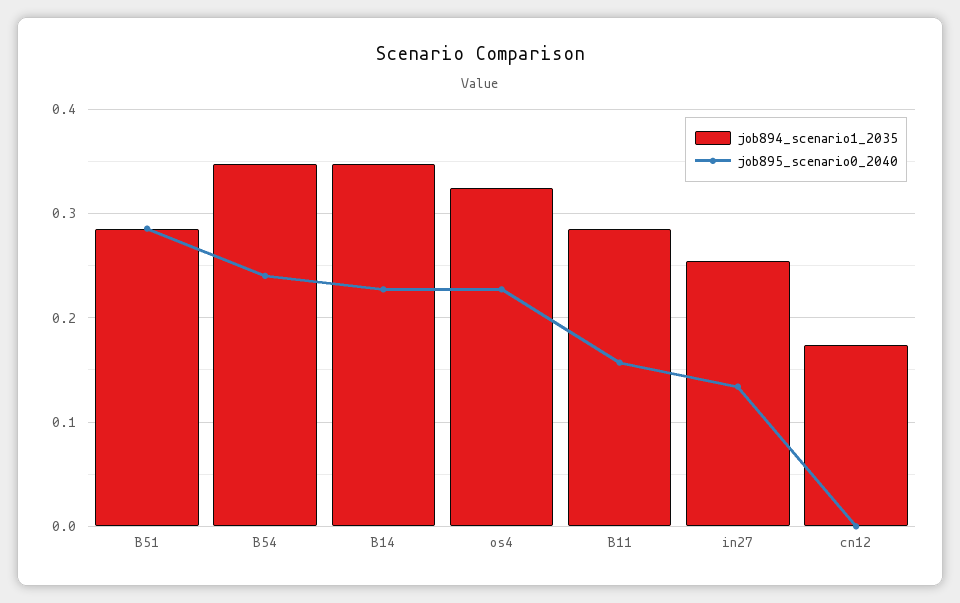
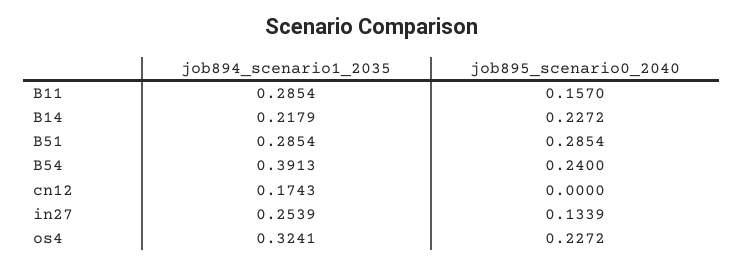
job894_scenario1_2035, B54: 0.35 -> 0.3913
job894_scenario1_2035, B14: 0.35 -> 0.2179

